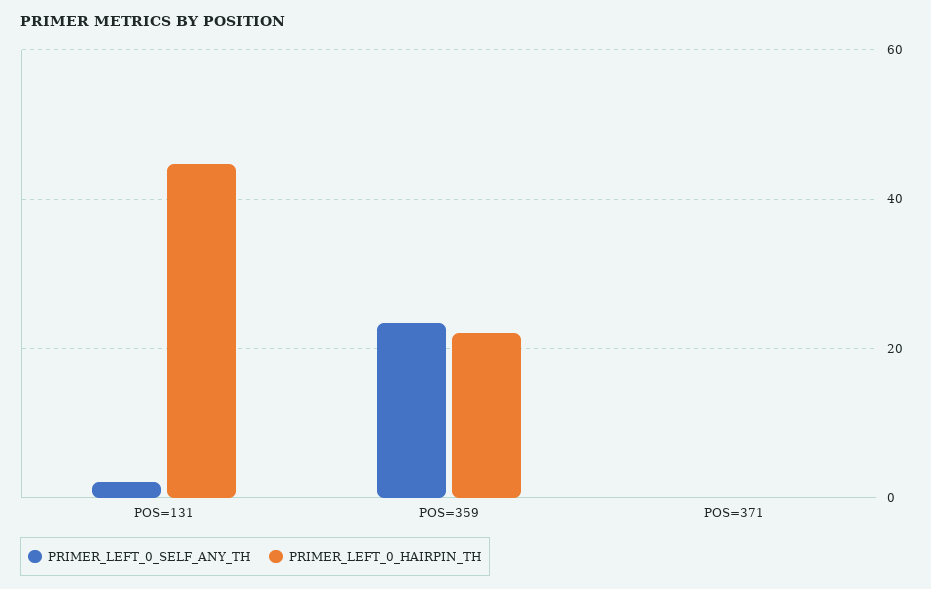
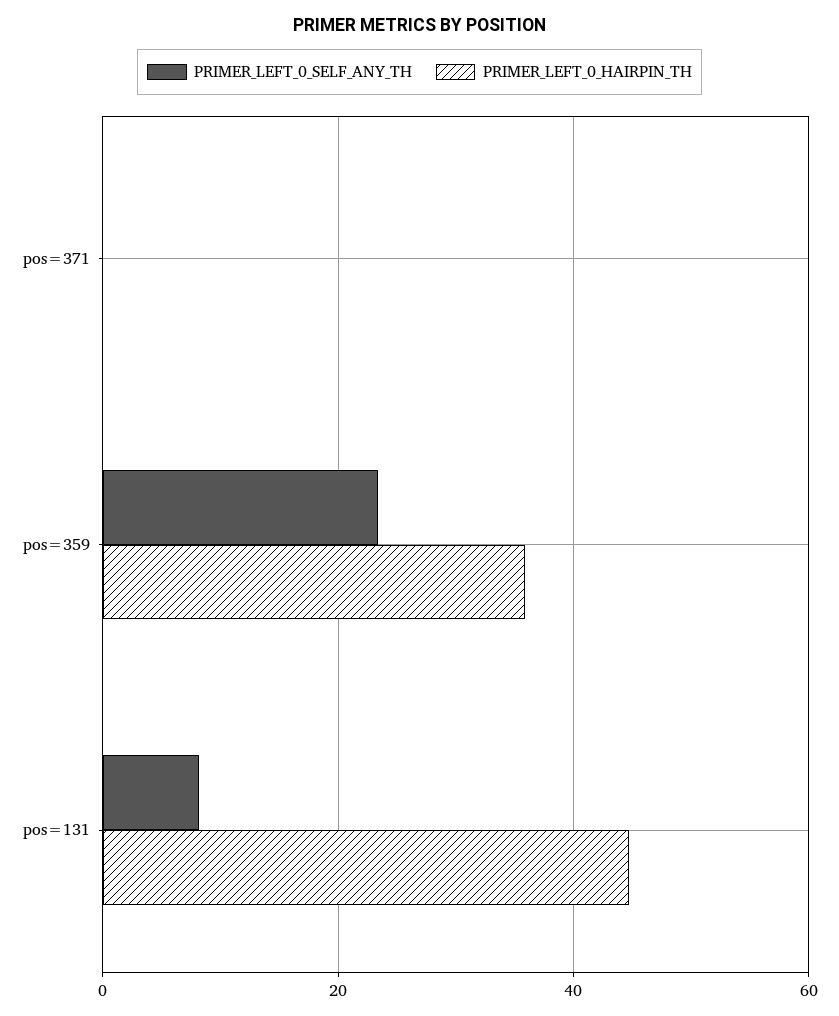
PRIMER_LEFT_0_SELF_ANY_TH, POS=131: 2 -> 8
PRIMER_LEFT_0_HAIRPIN_TH, POS=359: 22 -> 36

